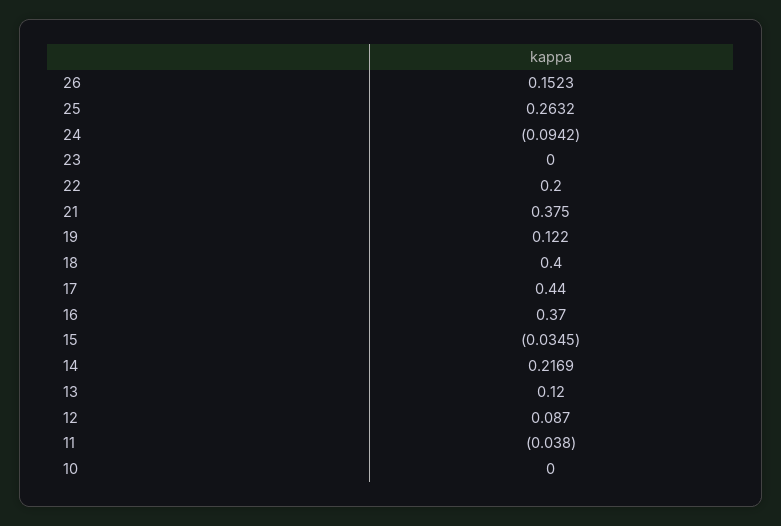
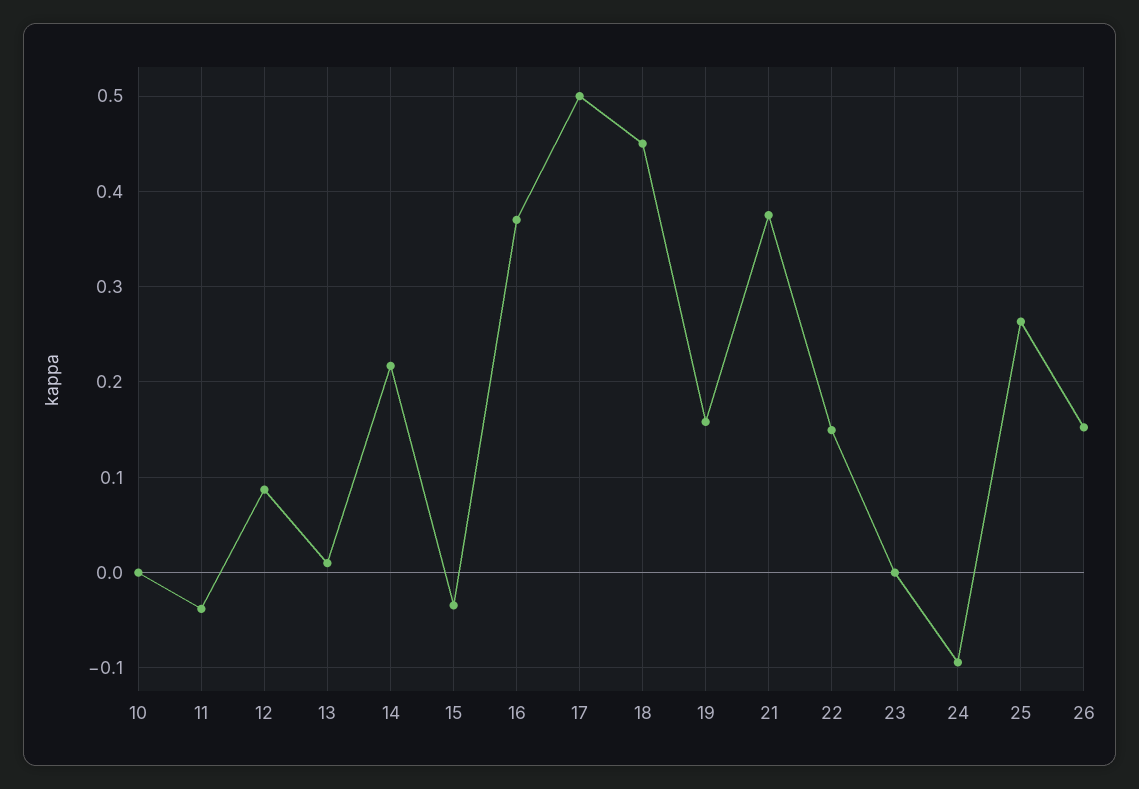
22: 0.2 -> 0.15
19: 0.122 -> 0.16
18: 0.4 -> 0.45
17: 0.44 -> 0.5
13: 0.12 -> 0.01

